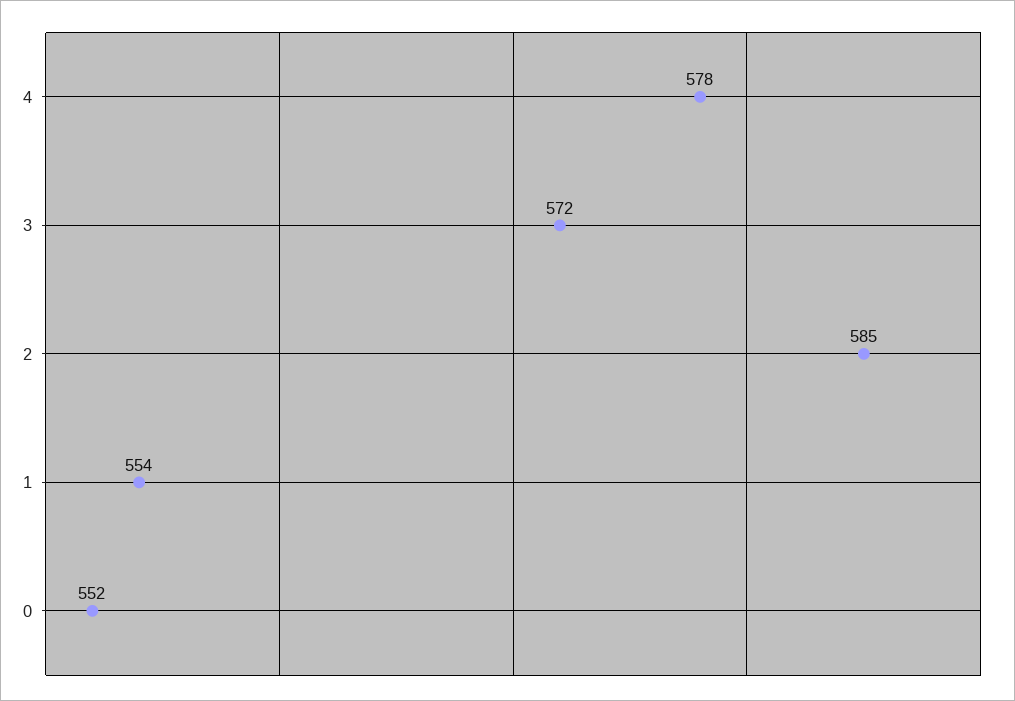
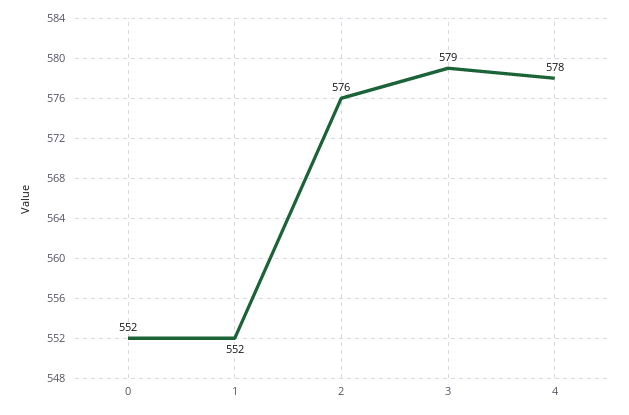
3: 572 -> 579
2: 585 -> 576
1: 554 -> 552

